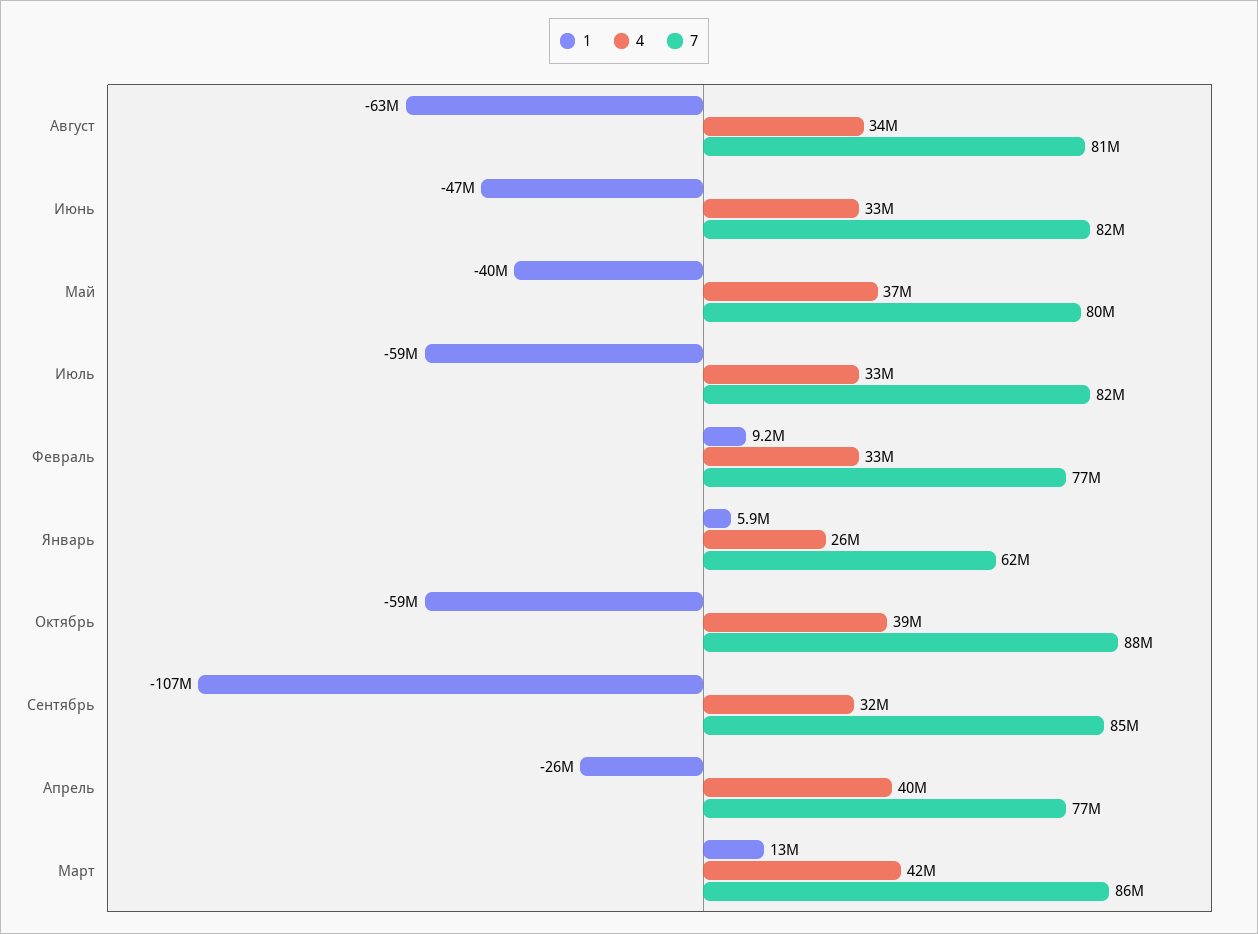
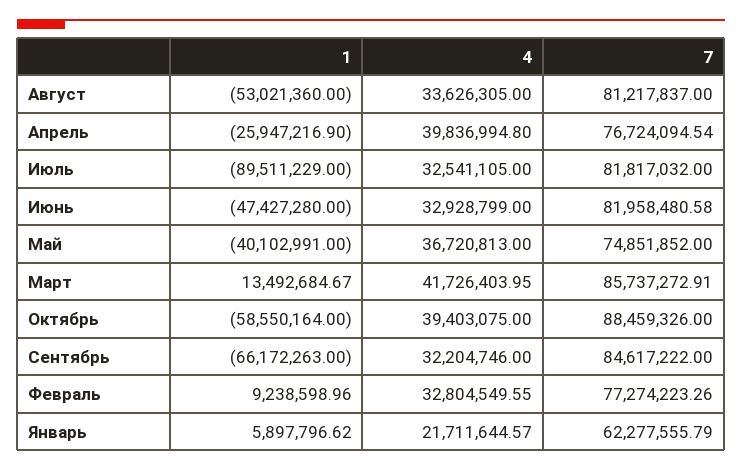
1, Август: -63000000 -> -53021360
7, Май: 80000000 -> 74851852
1, Июль: -59000000 -> -89511229
4, Январь: 26000000 -> 21711644.57
1, Сентябрь: -107000000 -> -66172263

